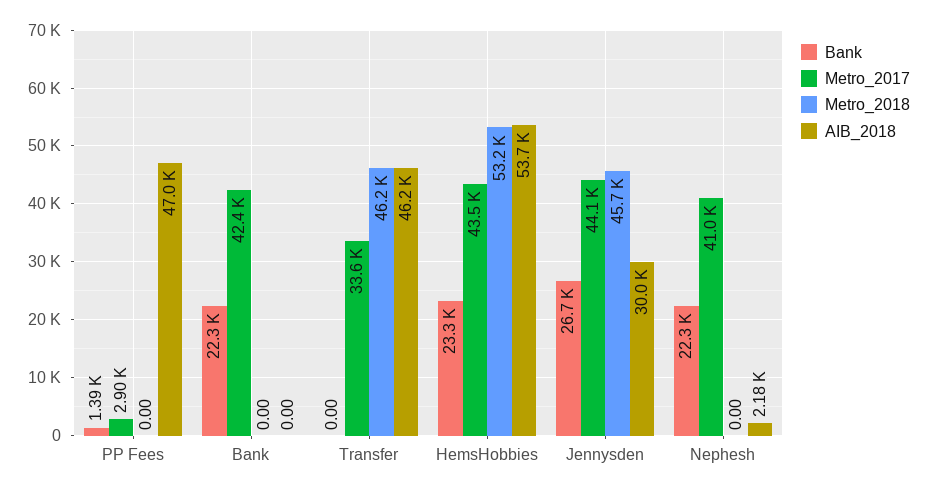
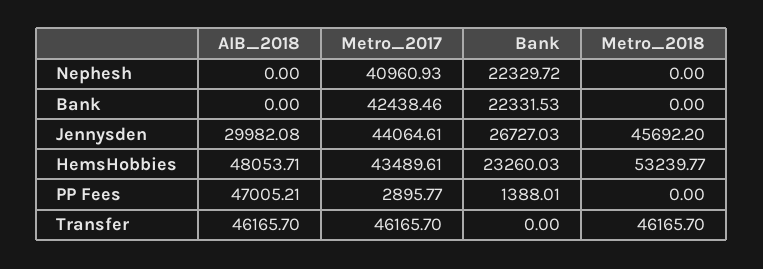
Metro_2017, Transfer: 33600 -> 46165.7
AIB_2018, HemsHobbies: 53700 -> 48053.71
AIB_2018, Nephesh: 2180 -> 0

